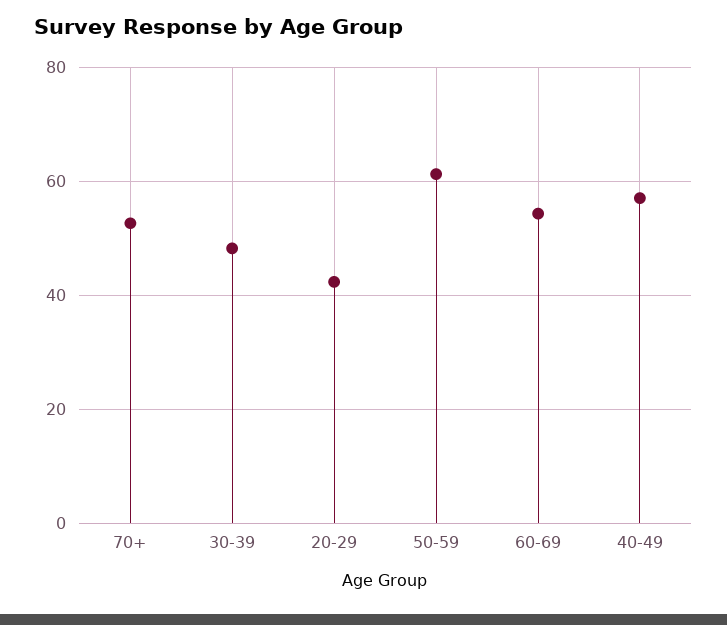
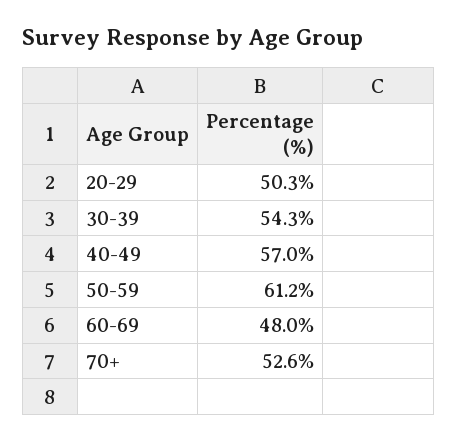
30-39: 48 -> 54.3
20-29: 42 -> 50.3
60-69: 54 -> 48

